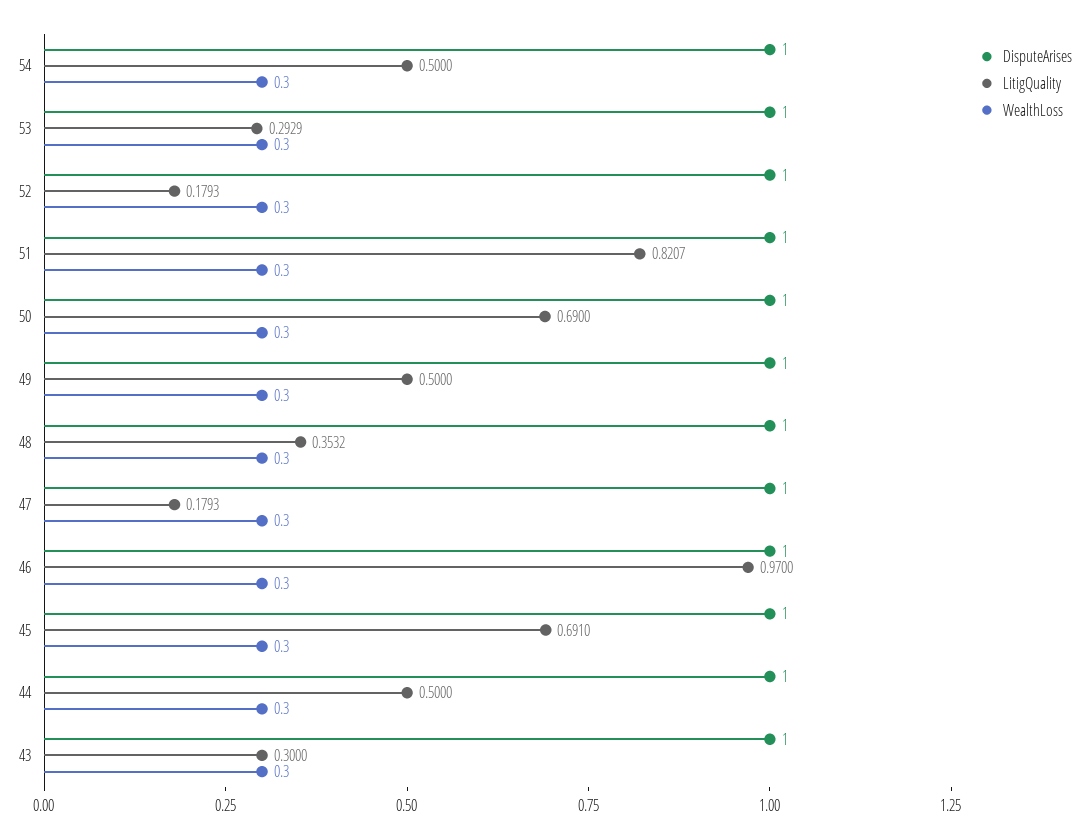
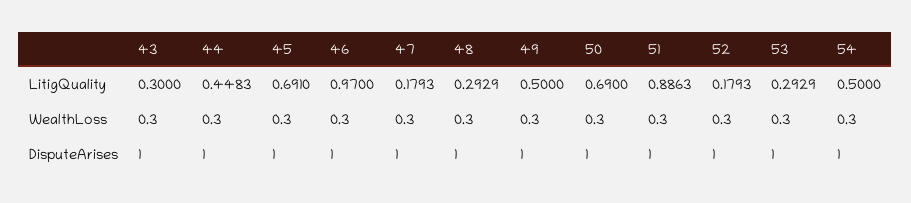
LitigQuality, 51: 0.8207 -> 0.8863
LitigQuality, 48: 0.3532 -> 0.2929
LitigQuality, 44: 0.5 -> 0.4483

